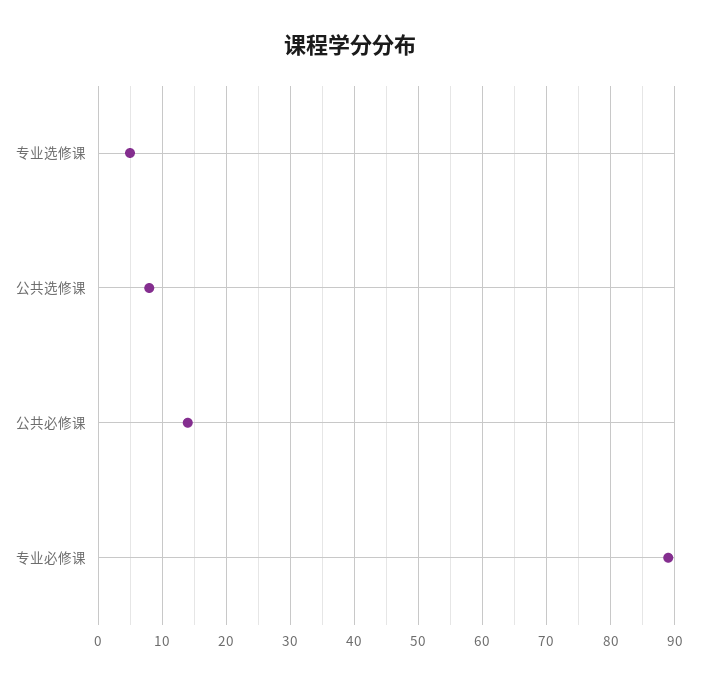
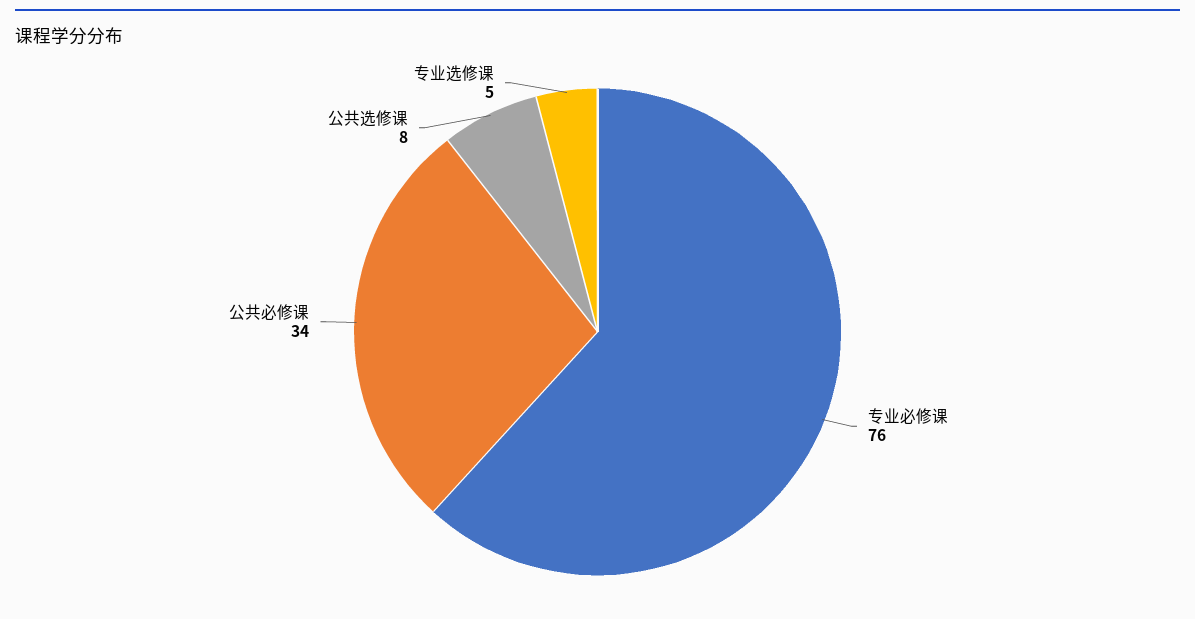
公共必修课: 14 -> 34
专业必修课: 89 -> 76

